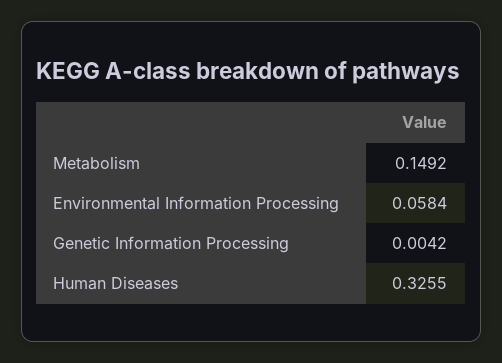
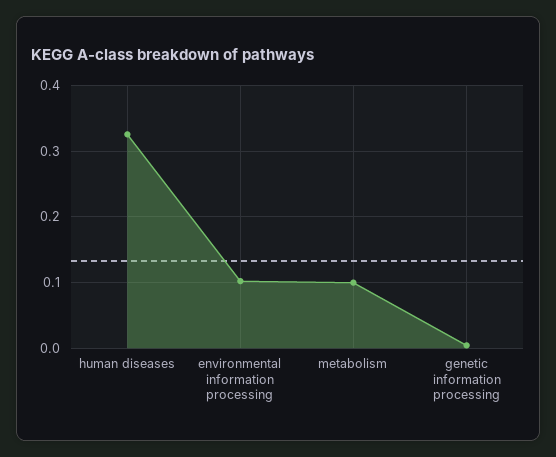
Metabolism: 0.1492 -> 0.1
Environmental Information Processing: 0.0584 -> 0.1

